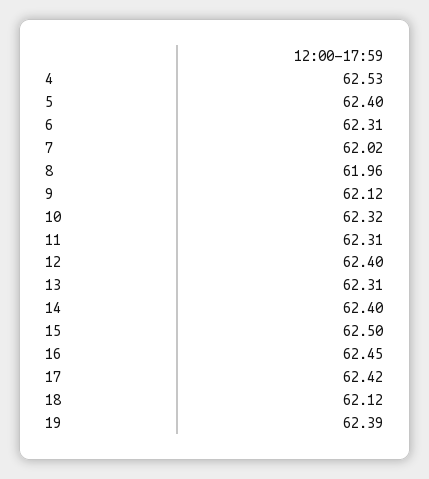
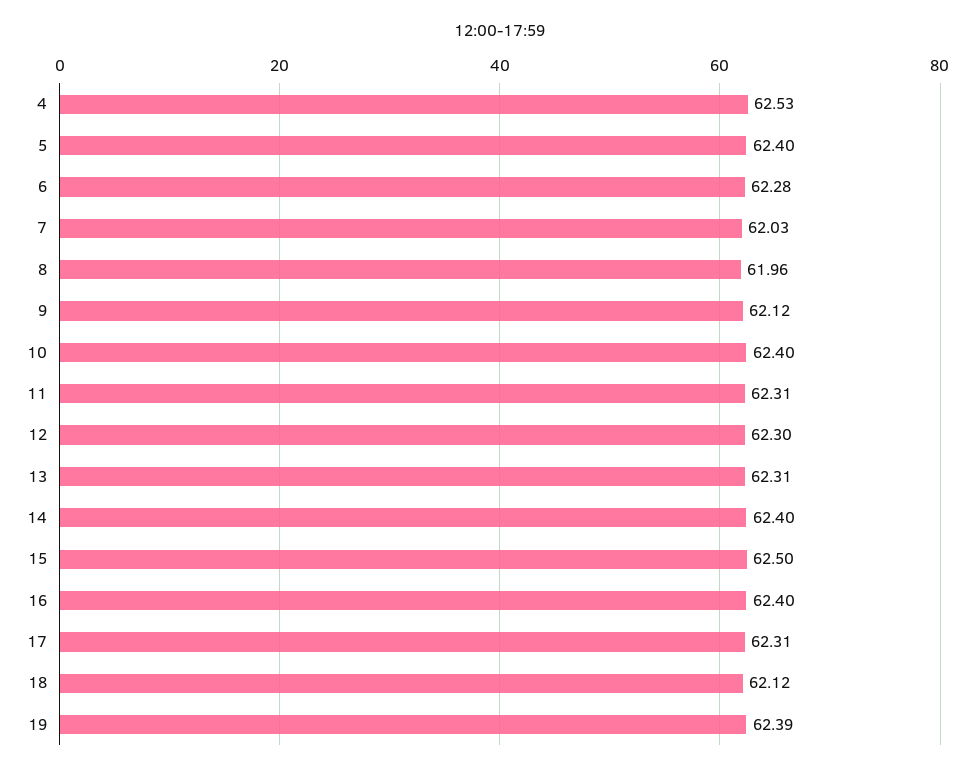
6: 62.31 -> 62.28
7: 62.02 -> 62.03
10: 62.32 -> 62.4
12: 62.4 -> 62.3
16: 62.45 -> 62.4
17: 62.42 -> 62.31

